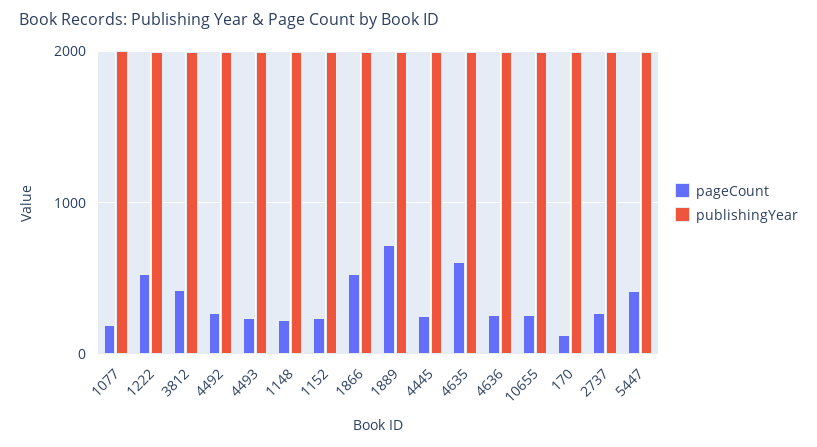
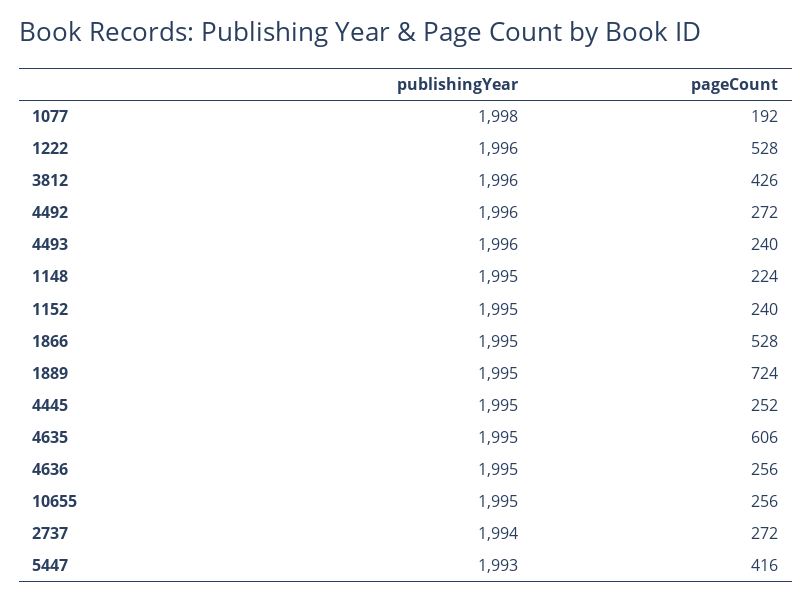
pageCount, 170: 100 -> none
publishingYear, 170: 2000 -> none

